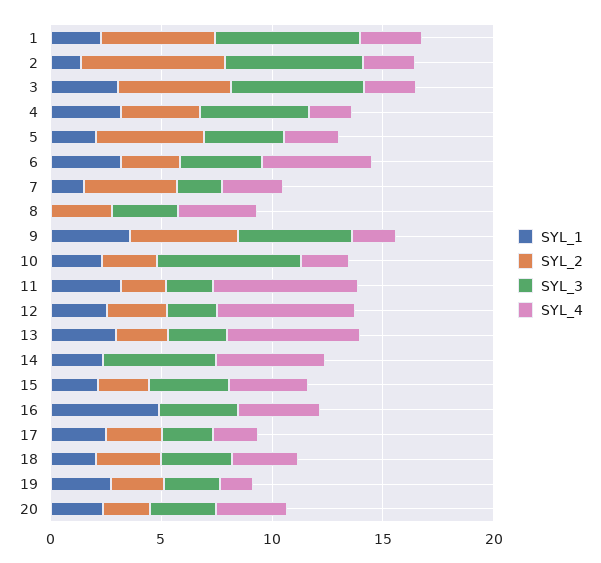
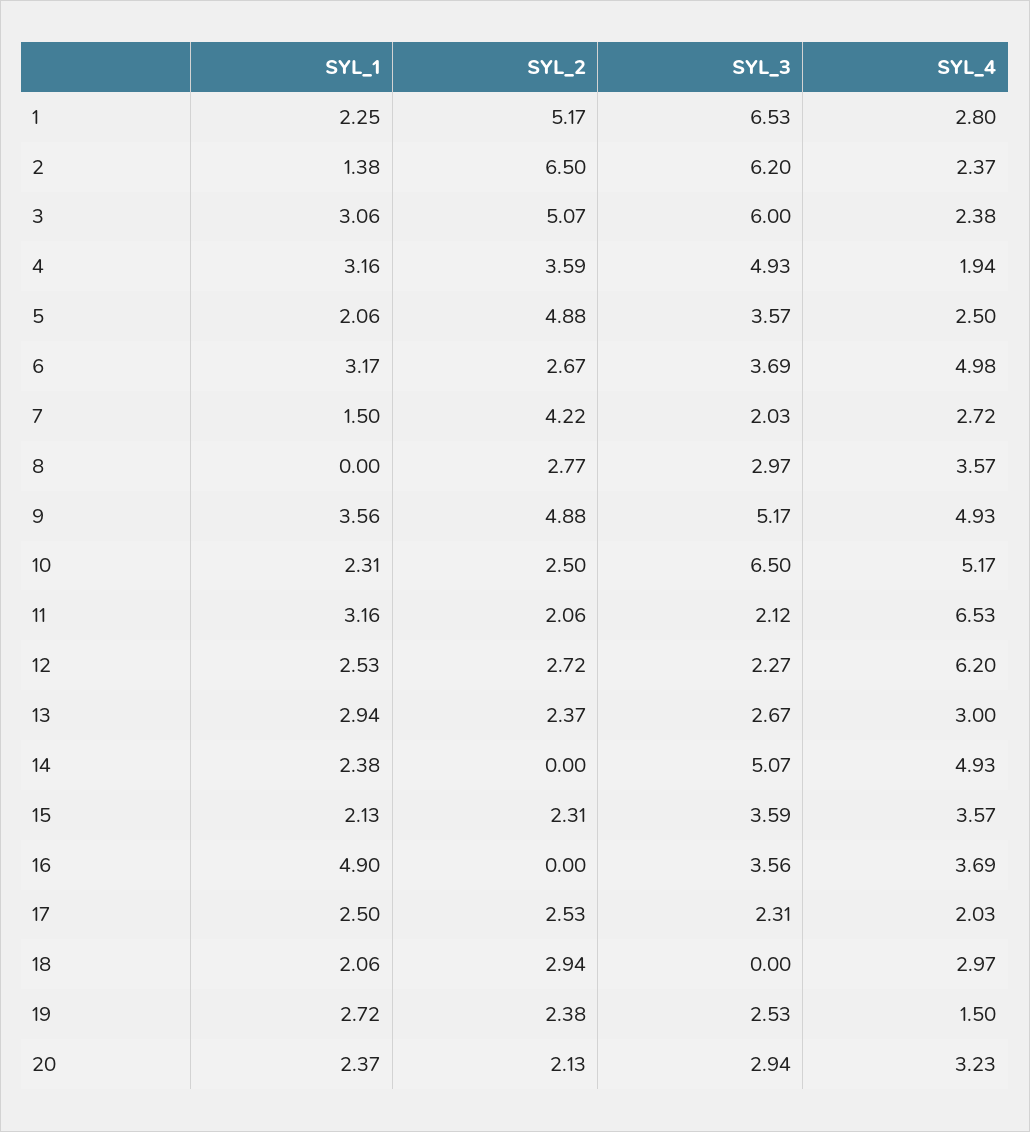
SYL_4, 9: 2 -> 4.93
SYL_4, 10: 2 -> 5.17
SYL_4, 13: 6 -> 3
SYL_3, 18: 3 -> 0

